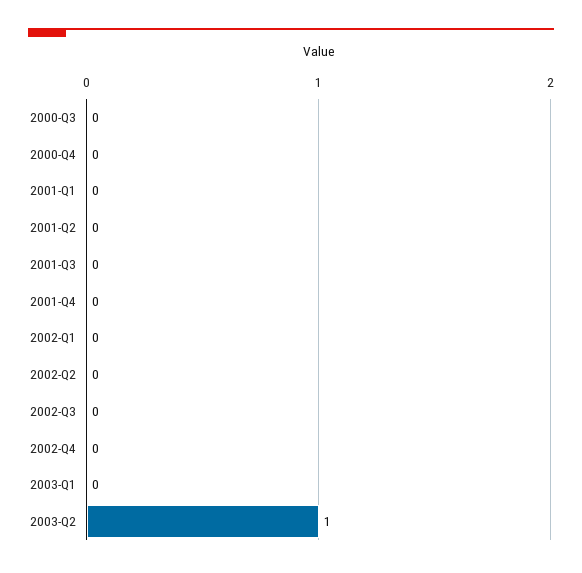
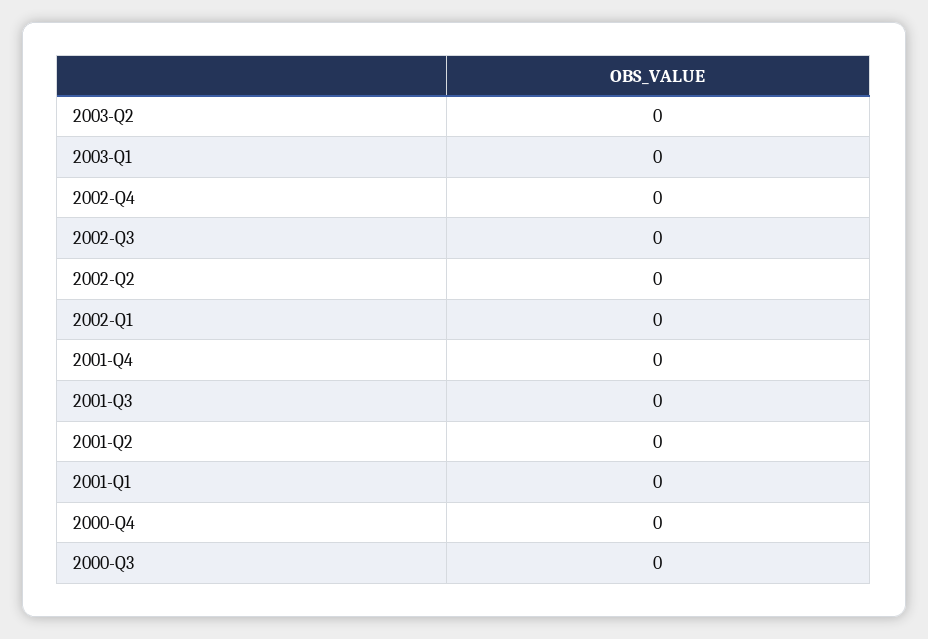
2003-Q2: 1 -> 0

